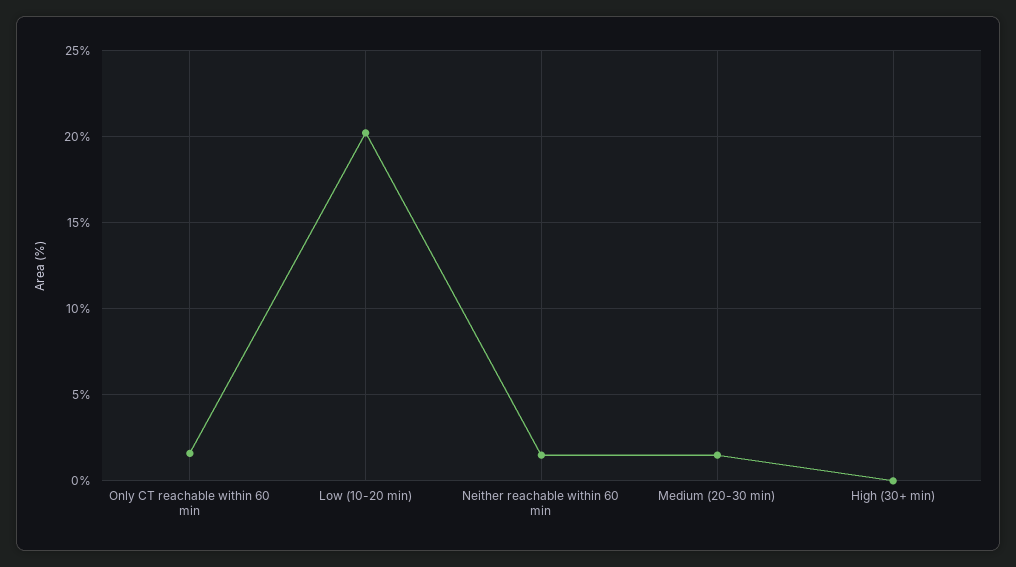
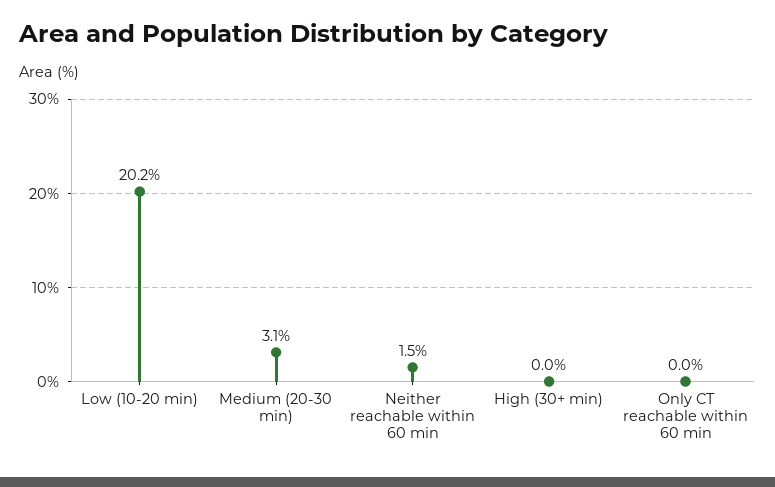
Only CT reachable within 60 min: 1.5 -> 0
Medium (20-30 min): 1.5 -> 3.1

